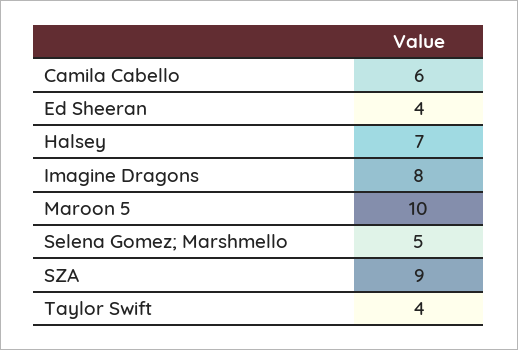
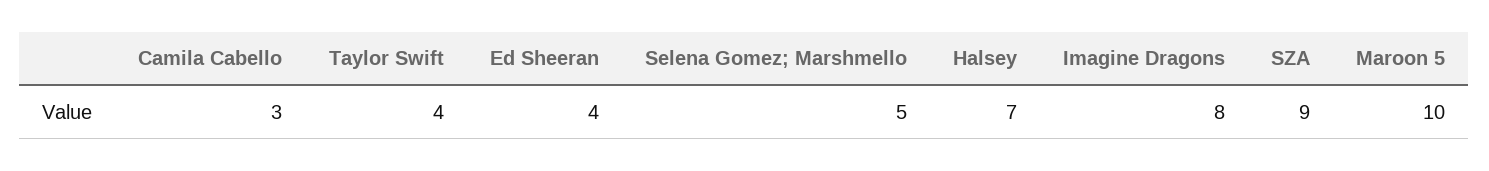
Camila Cabello: 6 -> 3

